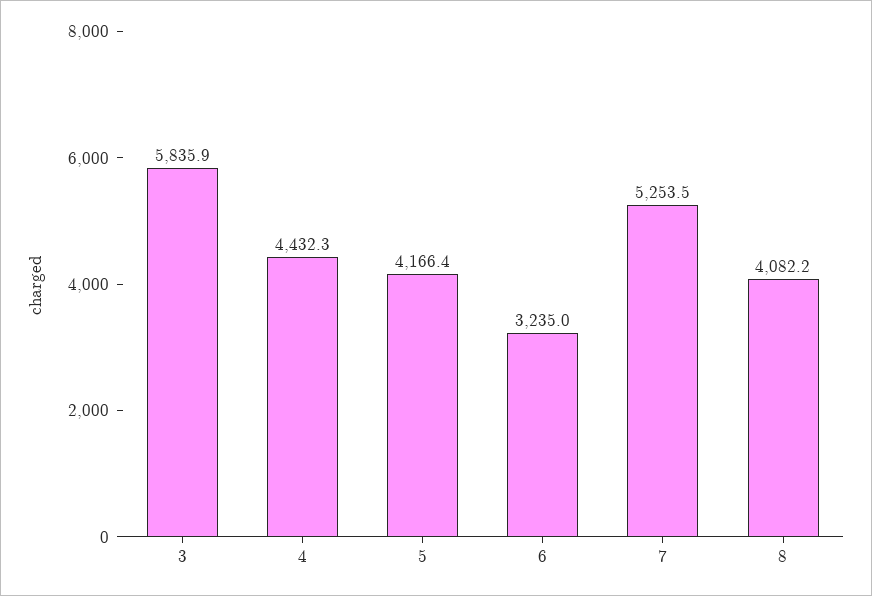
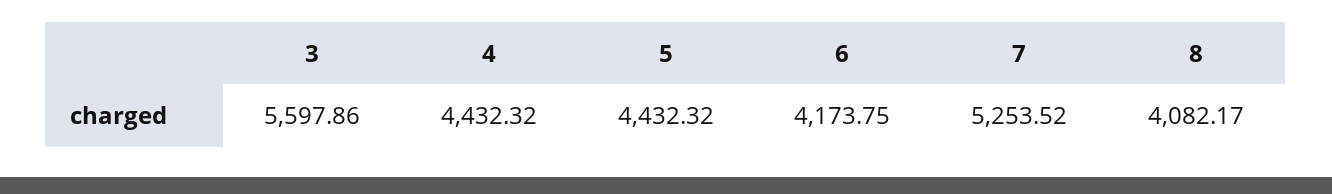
3: 5835.9 -> 5597.86
5: 4166.4 -> 4432.32
6: 3235 -> 4173.75

